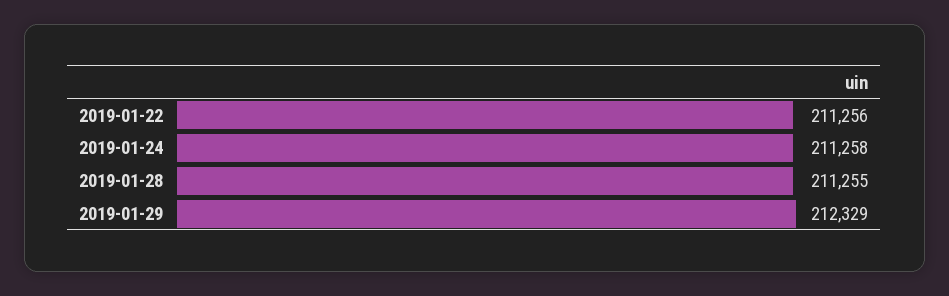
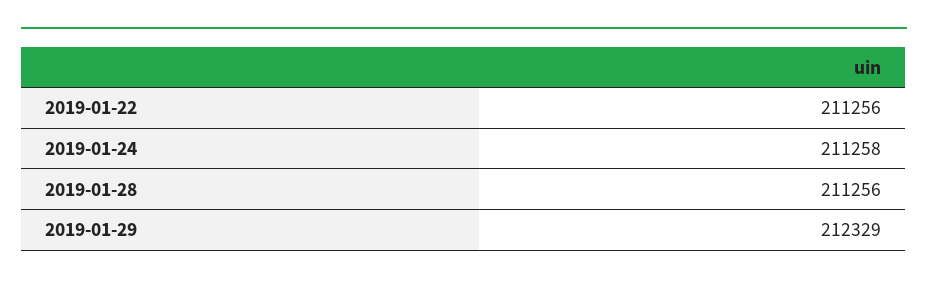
2019-01-28: 211255 -> 211256

